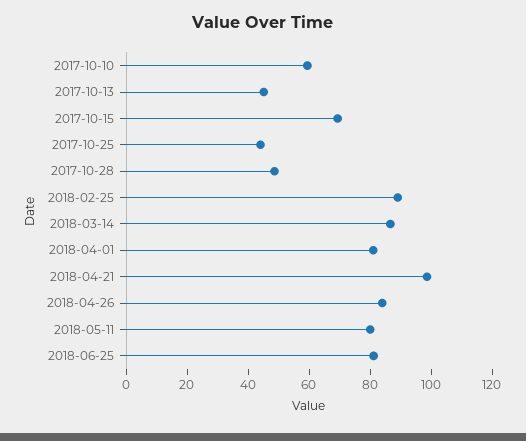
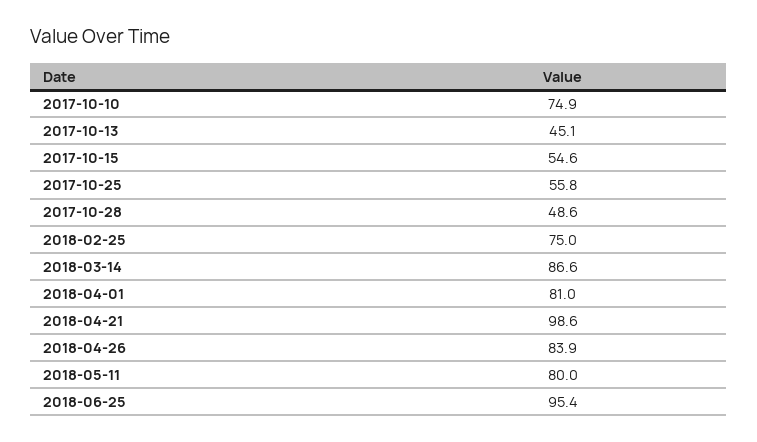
2017-10-10: 60 -> 74.9
2017-10-15: 70 -> 54.6
2017-10-25: 45 -> 55.8
2018-02-25: 90 -> 75
2018-06-25: 80 -> 95.4

